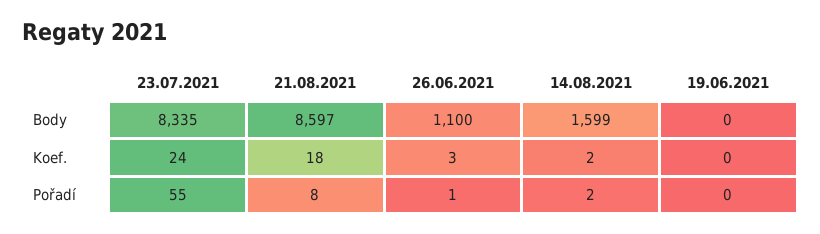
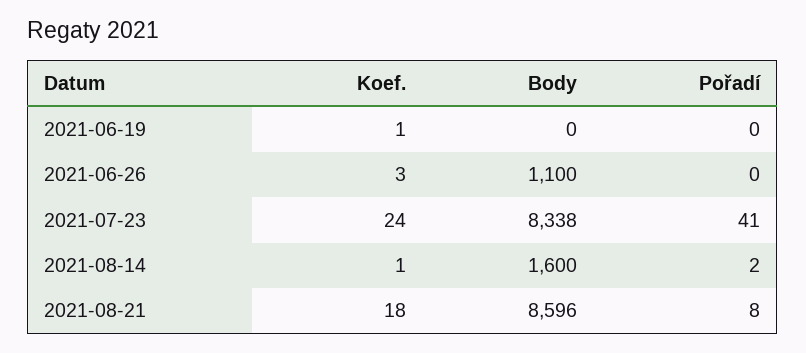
23.07.2021, Body: 8335 -> 8338
21.08.2021, Body: 8597 -> 8596
14.08.2021, Body: 1599 -> 1600
14.08.2021, Koef.: 2 -> 1
19.06.2021, Koef.: 0 -> 1
23.07.2021, Pořadí: 55 -> 41
26.06.2021, Pořadí: 1 -> 0

